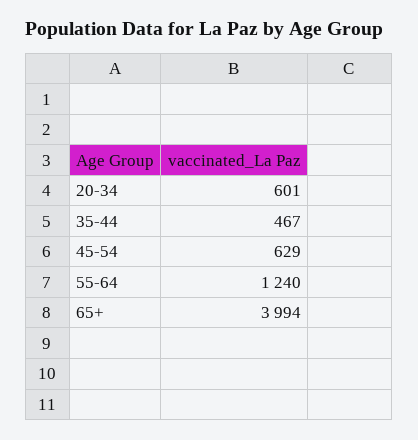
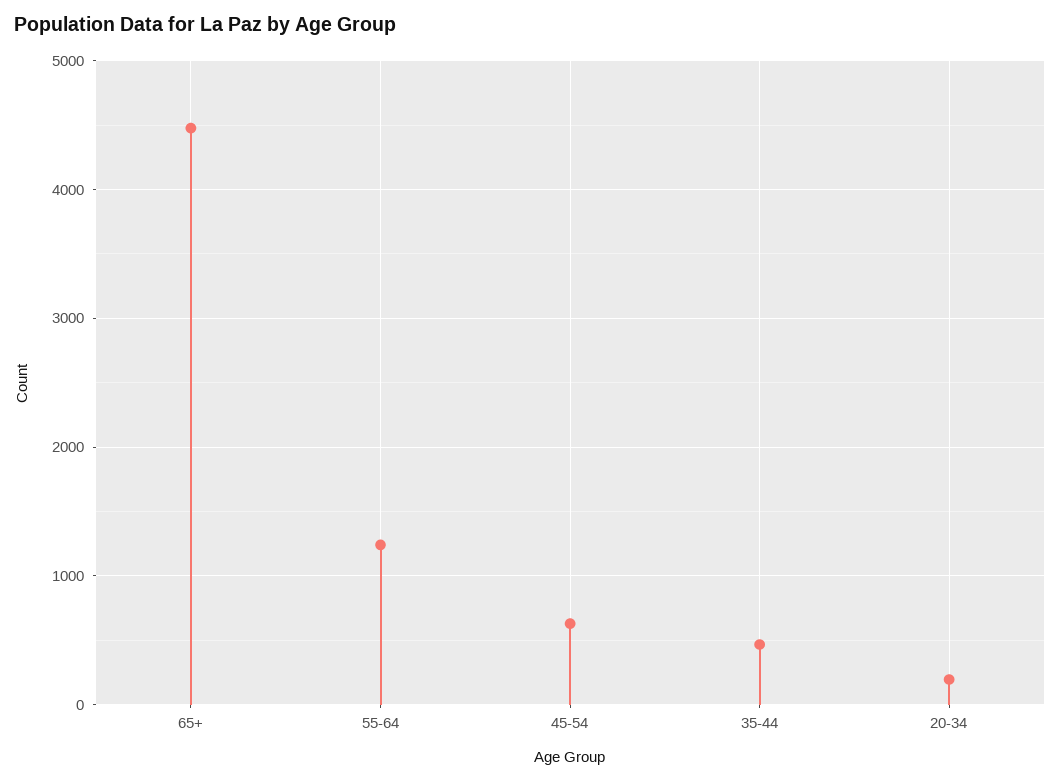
20-34: 601 -> 200
65+: 3994 -> 4500

